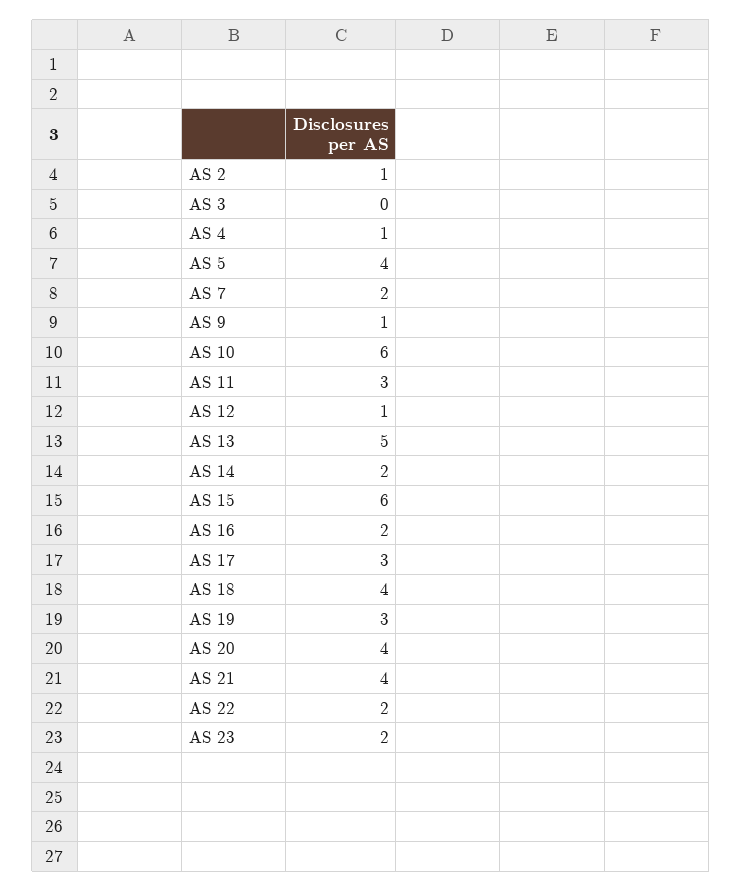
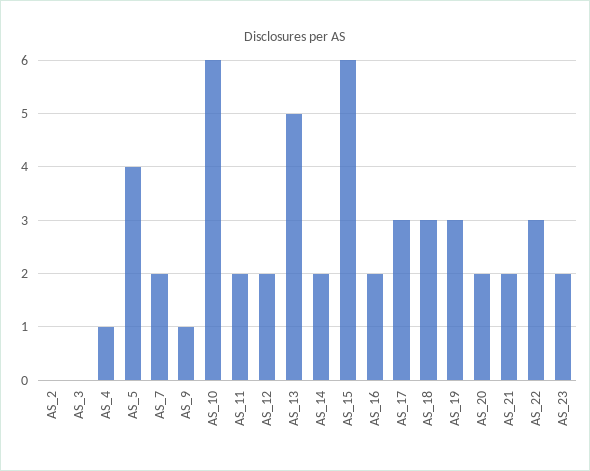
AS 2: 1 -> 0
AS 11: 3 -> 2
AS 12: 1 -> 2
AS 18: 4 -> 3
AS 20: 4 -> 2
AS 21: 4 -> 2
AS 22: 2 -> 3

